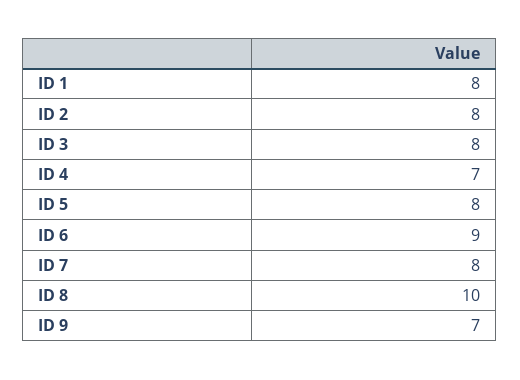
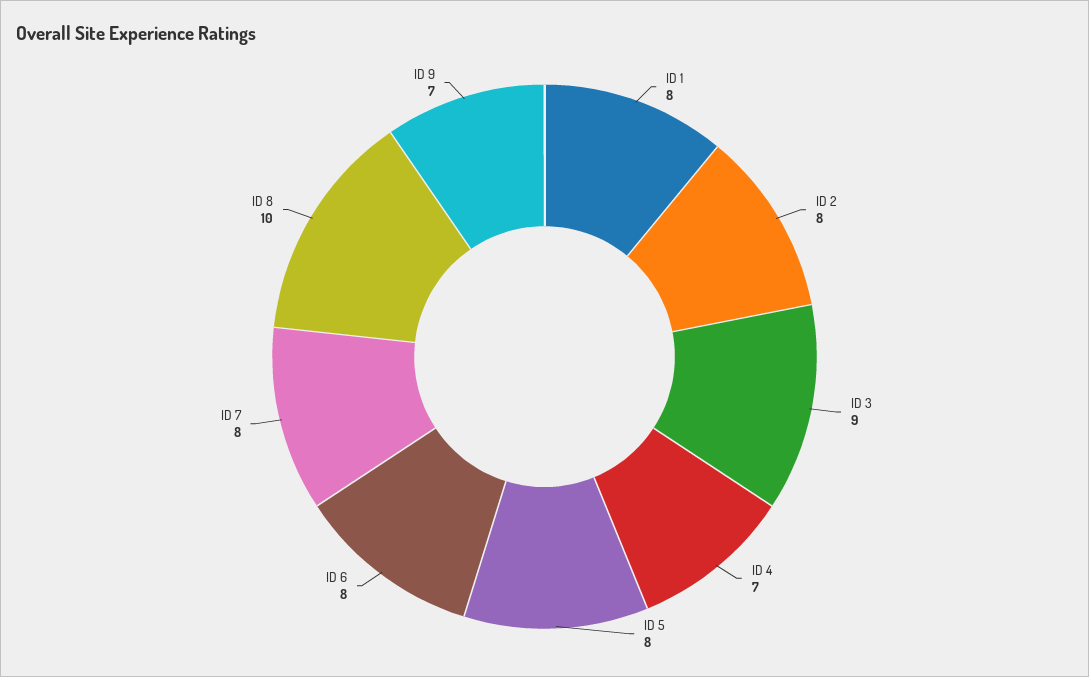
ID 3: 8 -> 9
ID 6: 9 -> 8

